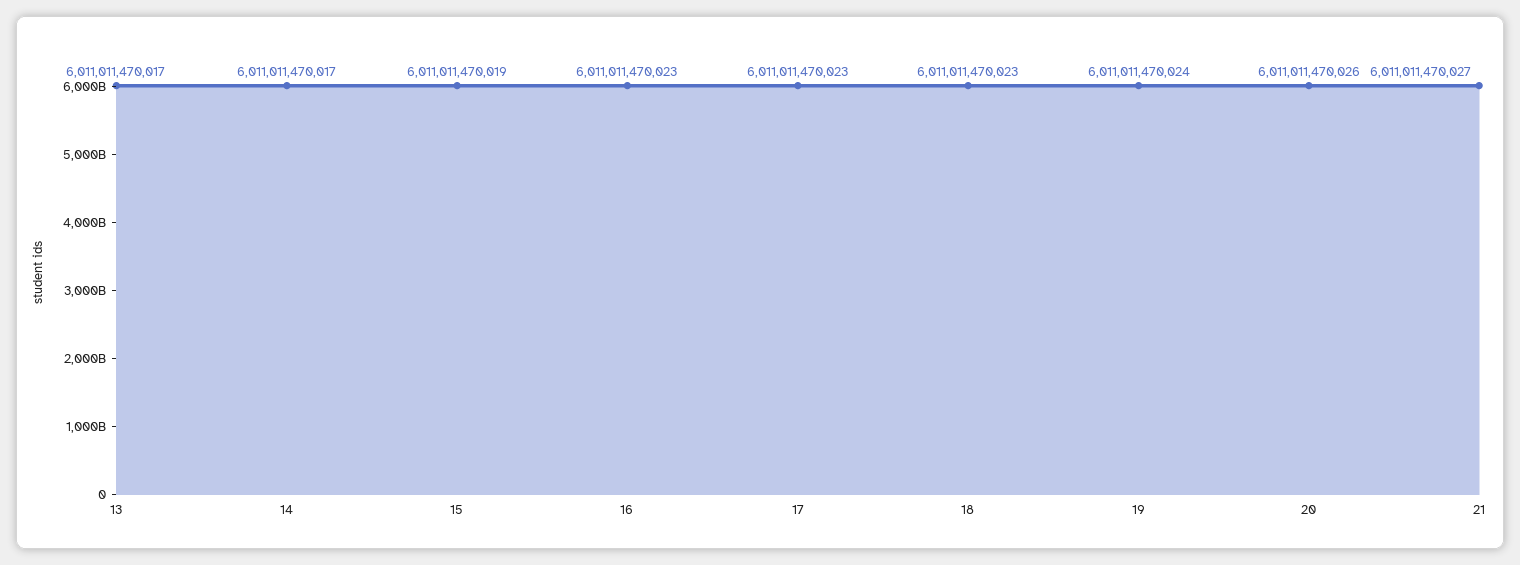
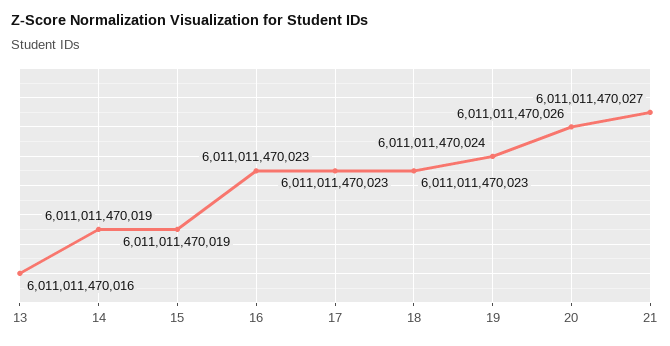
13: 6011011470017 -> 6011011470016
14: 6011011470017 -> 6011011470019

